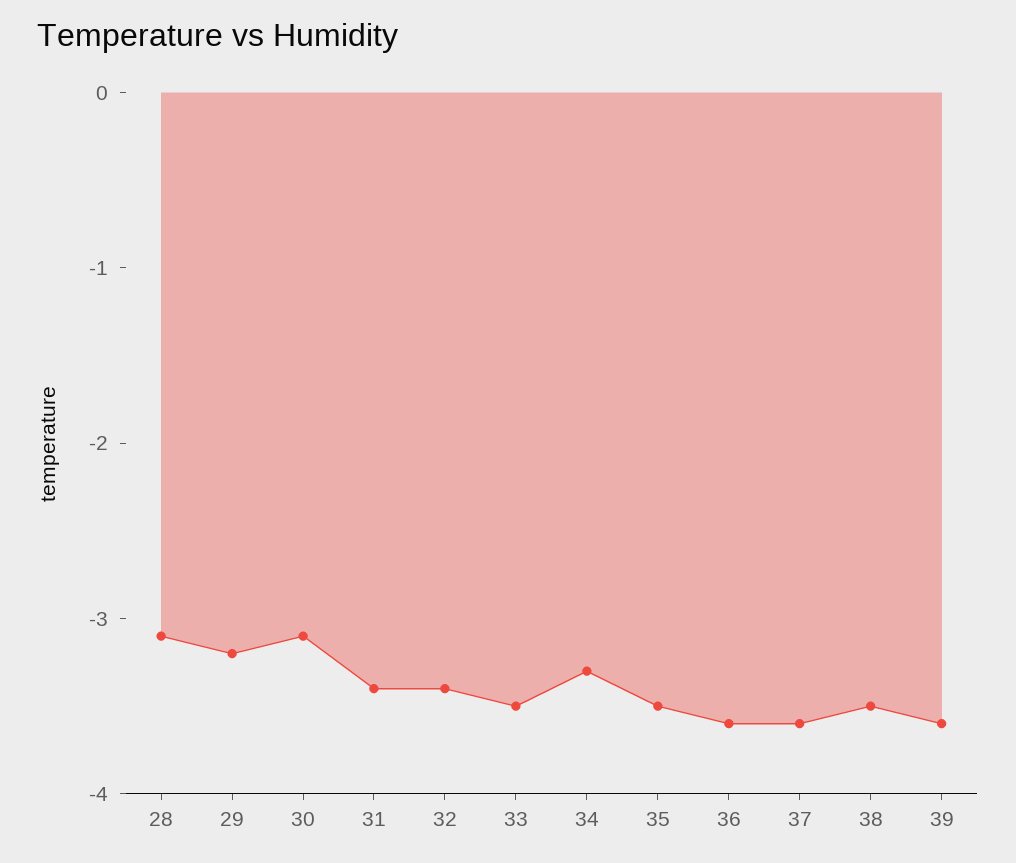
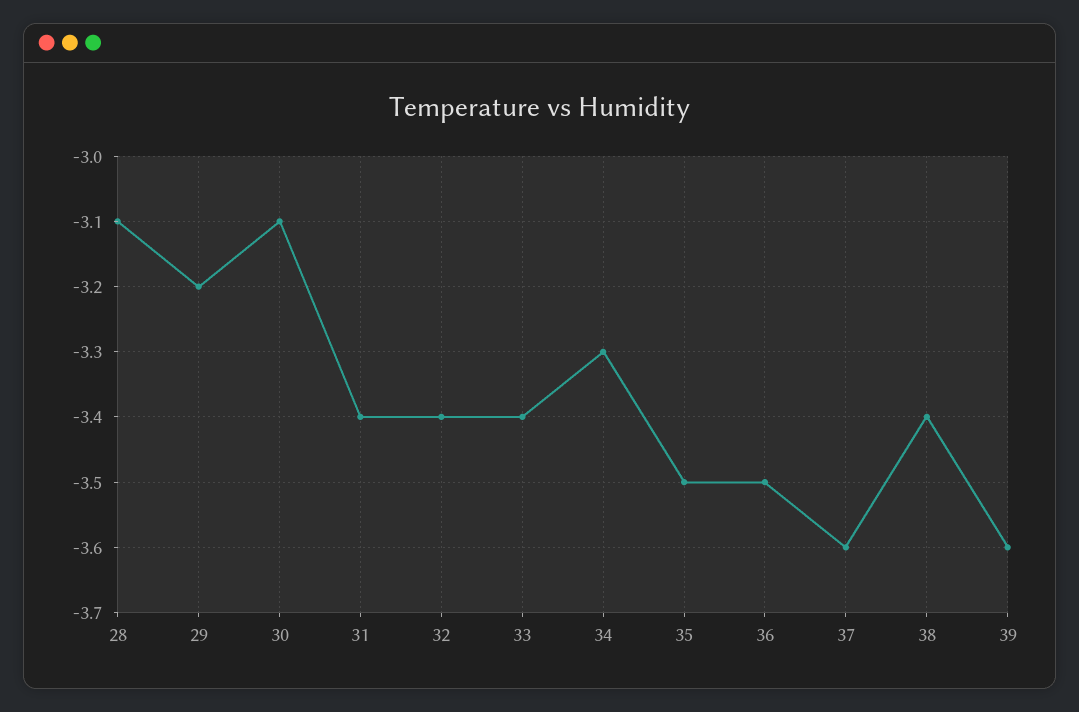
33: -3.5 -> -3.4
36: -3.6 -> -3.5
38: -3.5 -> -3.4

